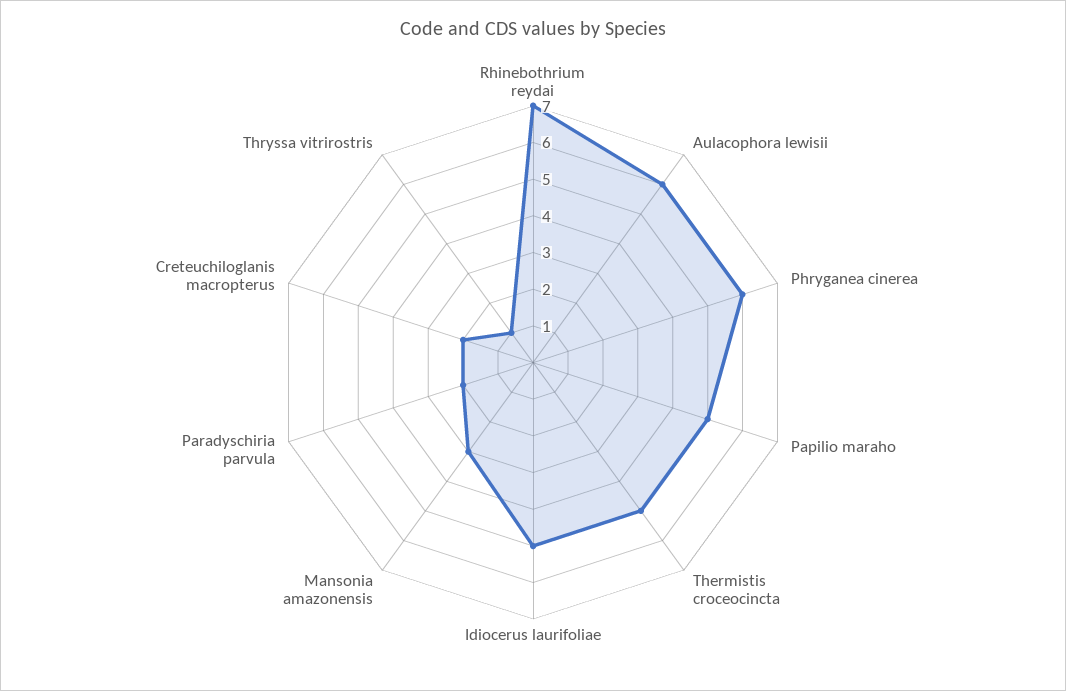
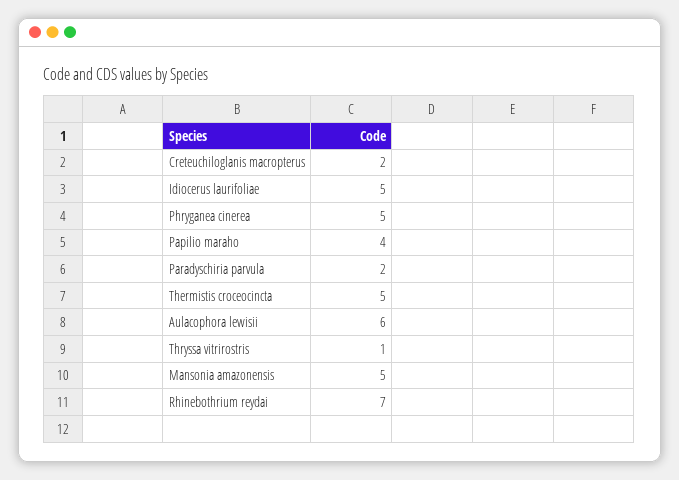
Phryganea cinerea: 6 -> 5
Papilio maraho: 5 -> 4
Mansonia amazonensis: 3 -> 5

